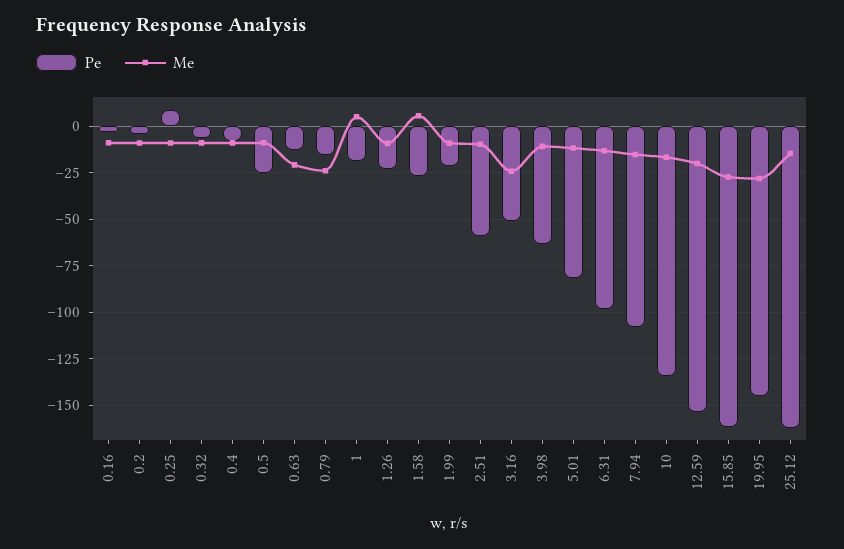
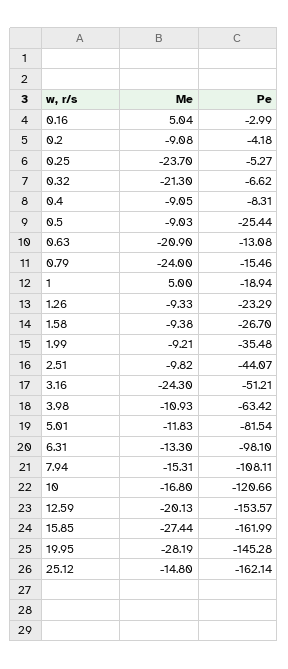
Me, 0.16: -10 -> 5.04
Pe, 0.25: 10 -> -5.27
Me, 0.25: -10 -> -23.7
Me, 0.32: -10 -> -21.3
Me, 1.58: 5 -> -9.38
Pe, 1.99: -20 -> -35.48
Pe, 2.51: -60 -> -44.07
Pe, 10: -135 -> -120.66

